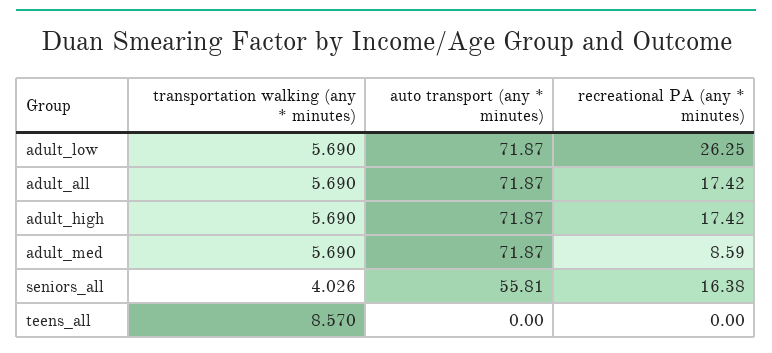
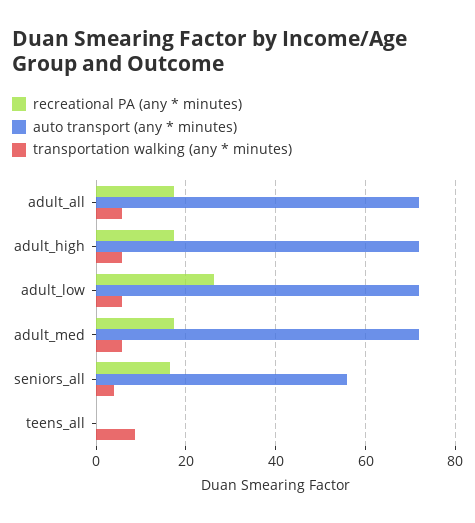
recreational PA (any * minutes), adult_med: 8.59 -> 18

